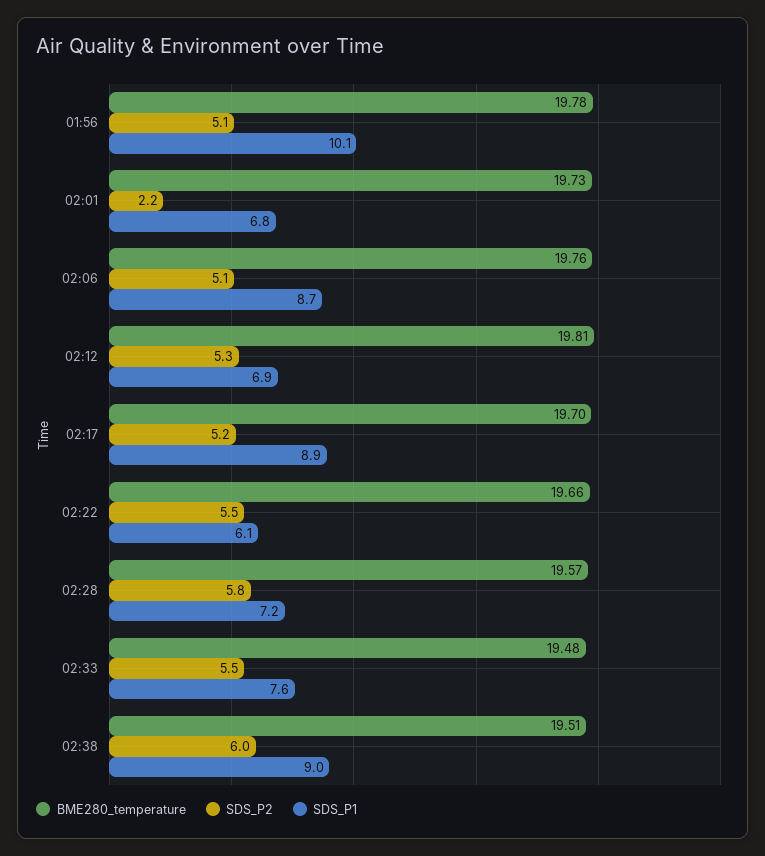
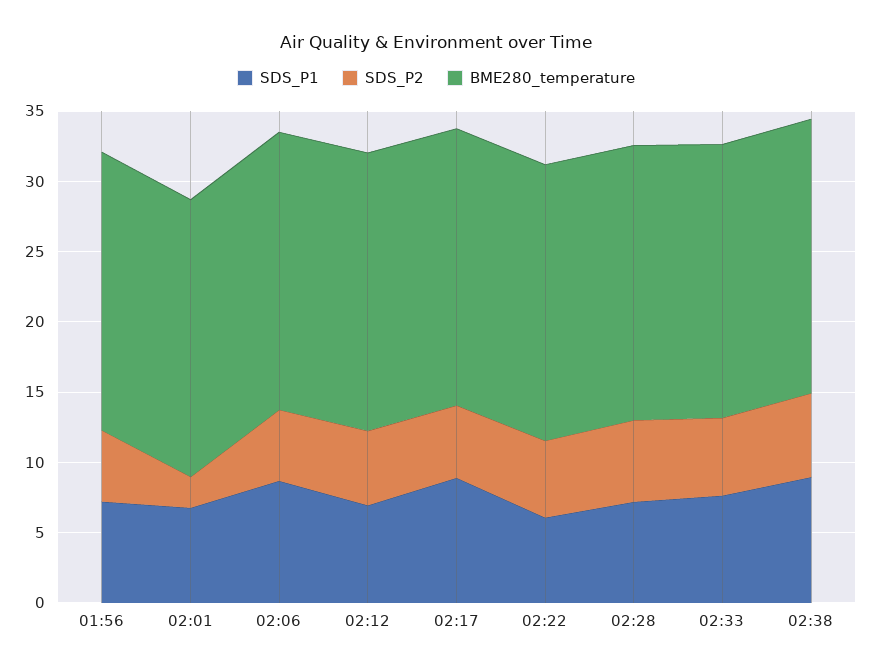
SDS_P1, 01:56: 10.1 -> 7

